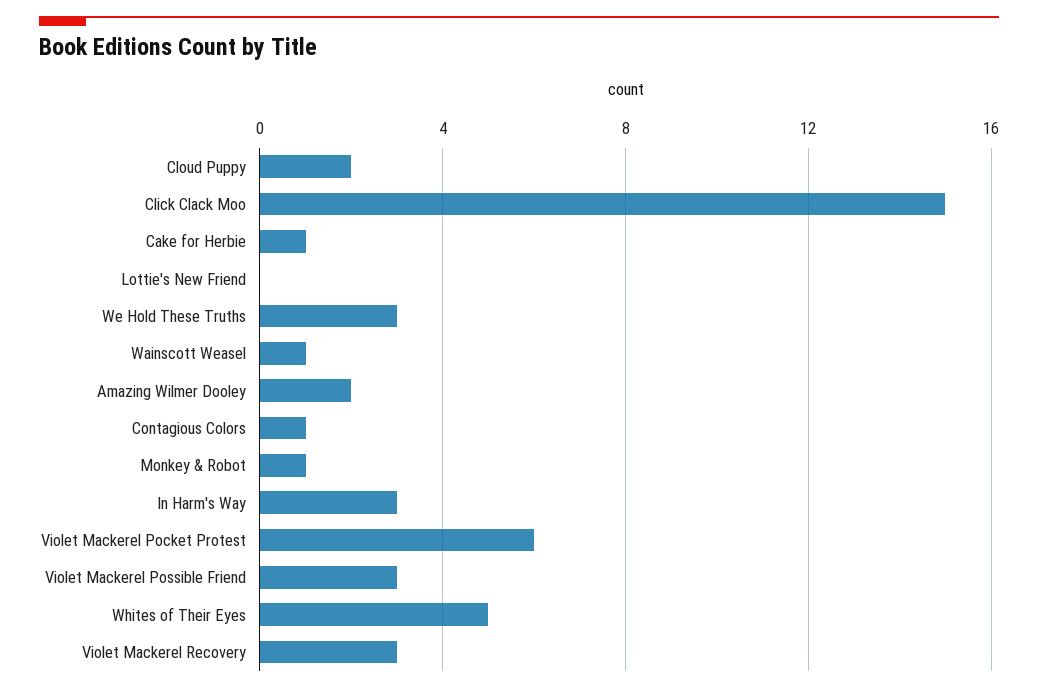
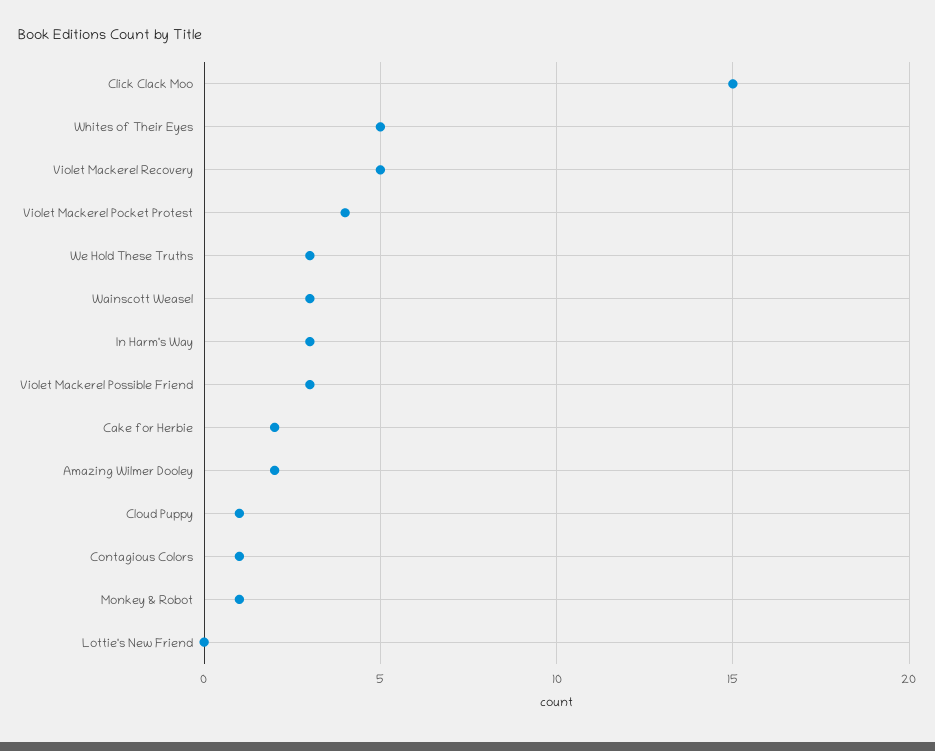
Cloud Puppy: 2 -> 1
Cake for Herbie: 1 -> 2
Wainscott Weasel: 1 -> 3
Violet Mackerel Pocket Protest: 6 -> 4
Violet Mackerel Recovery: 3 -> 5

